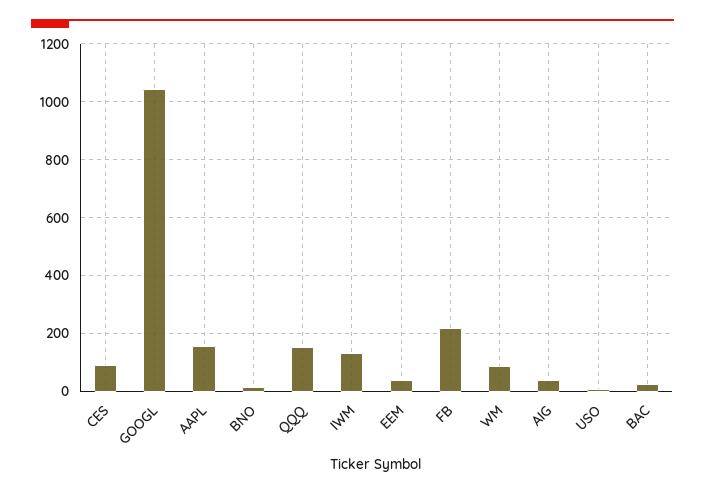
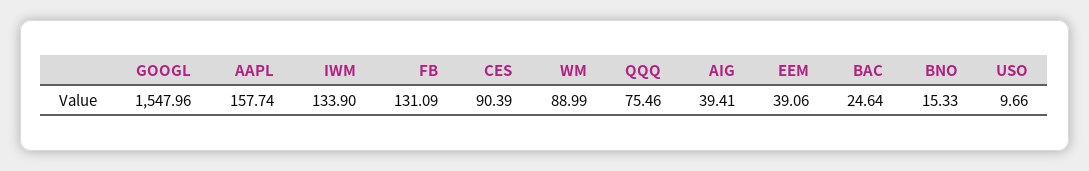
GOOGL: 1050 -> 1547.96
QQQ: 150 -> 75.46
FB: 225 -> 131.09

